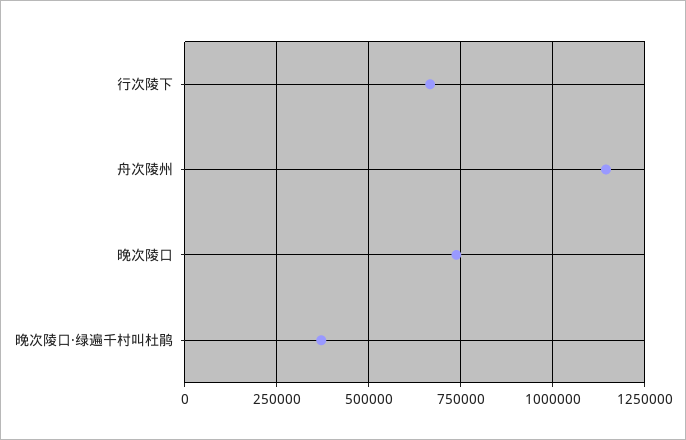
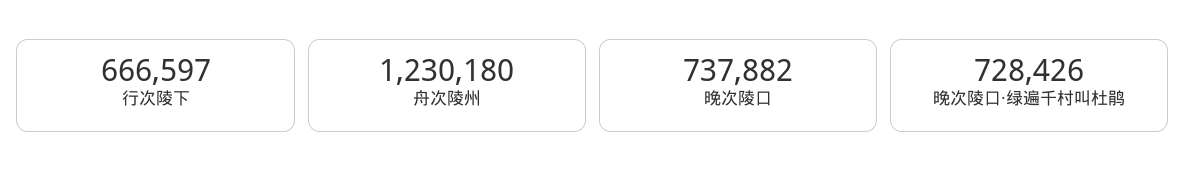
舟次陵州: 1150000 -> 1230180
晚次陵口·绿遍千村叫杜鹃: 375000 -> 728426

